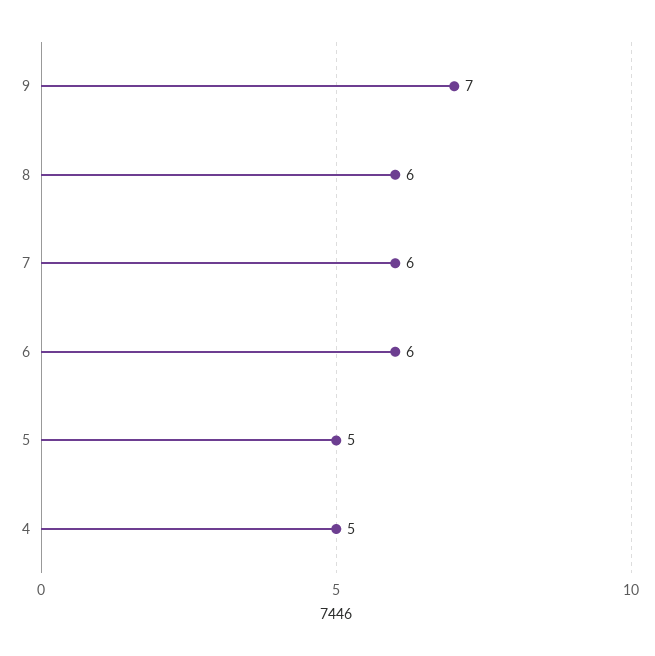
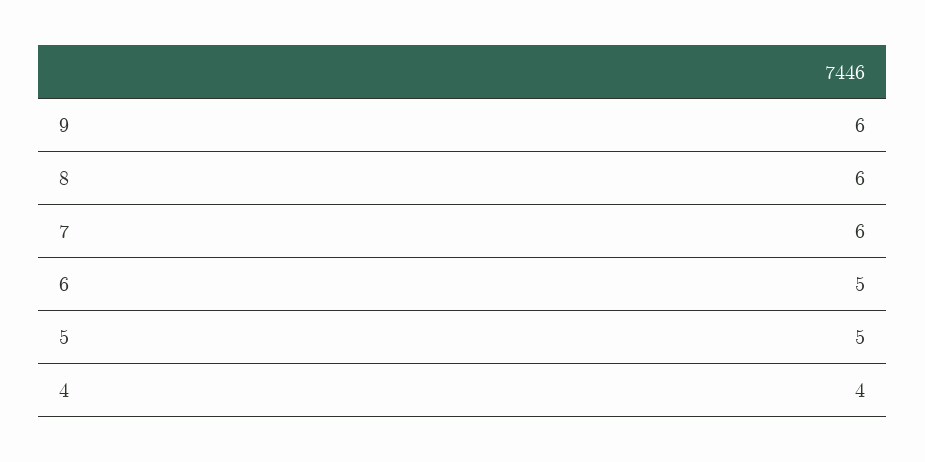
9: 7 -> 6
6: 6 -> 5
4: 5 -> 4

